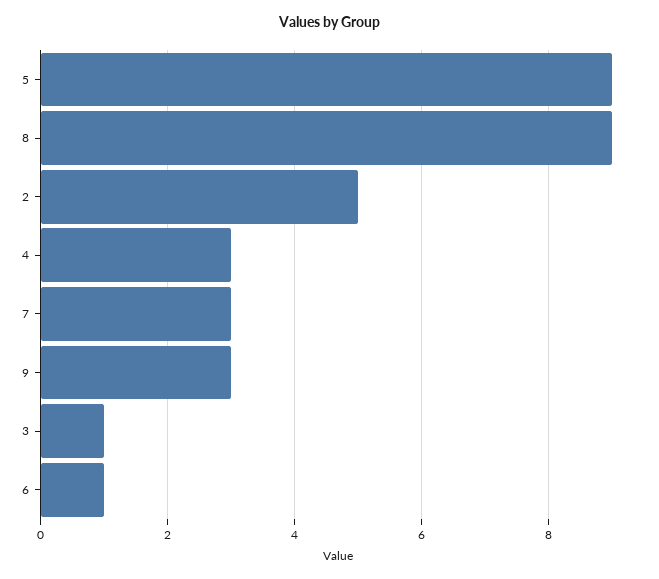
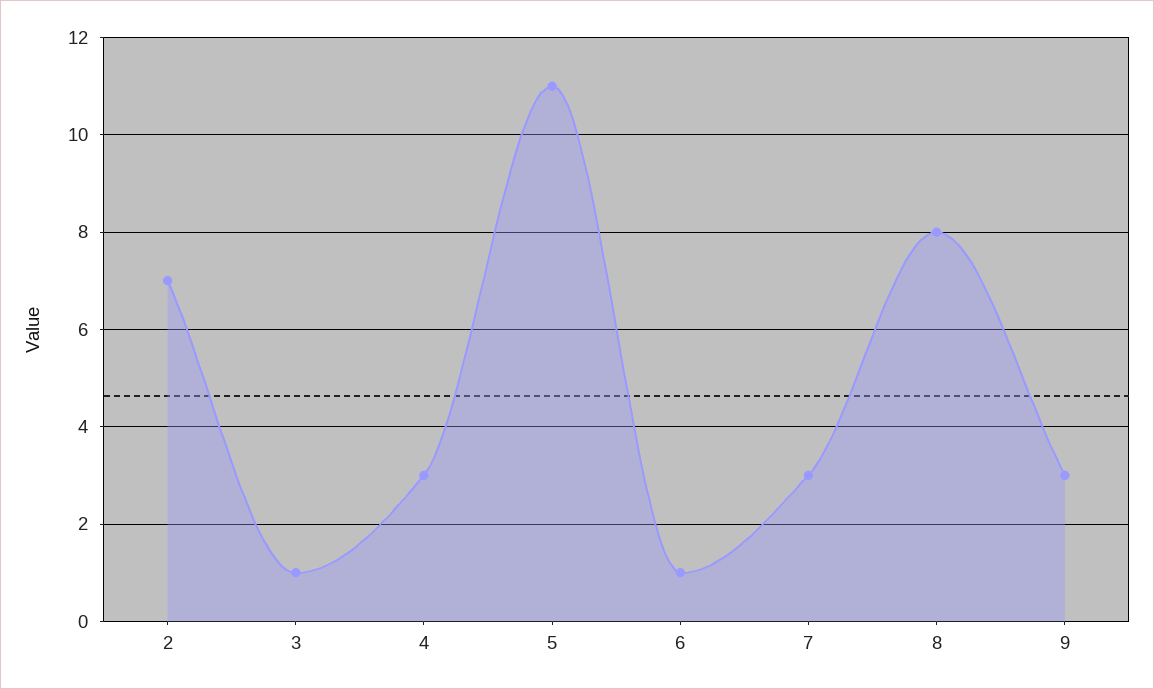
5: 9 -> 11
8: 9 -> 8
2: 5 -> 7

